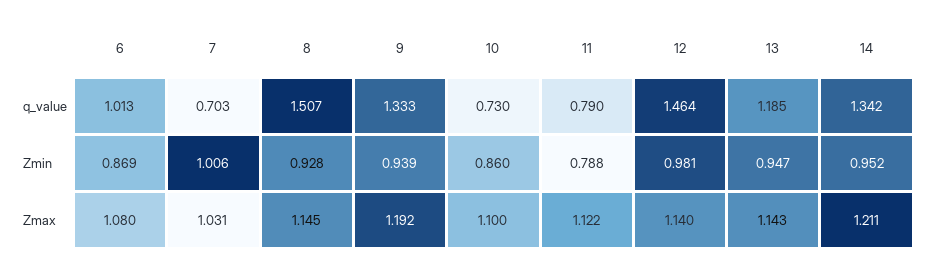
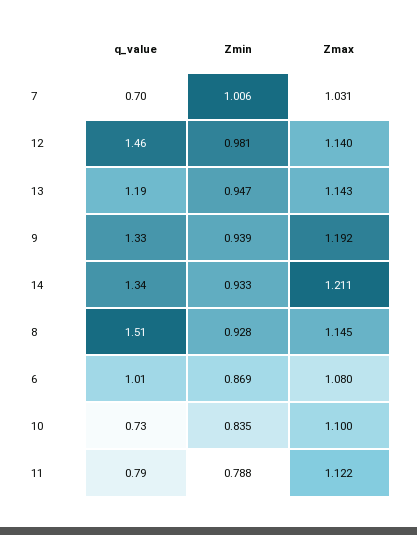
10, Zmin: 0.86 -> 0.835
14, Zmin: 0.952 -> 0.933

